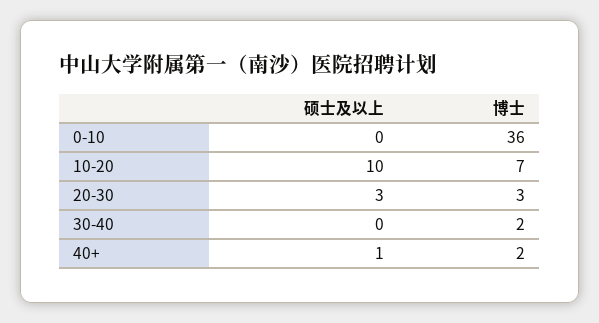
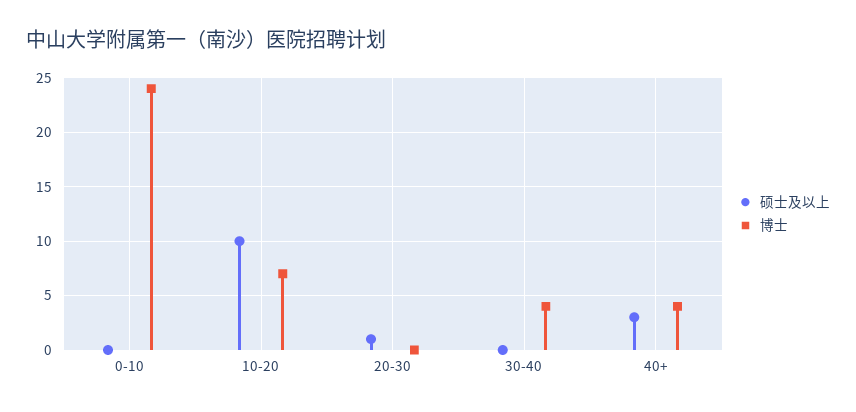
博士, 0-10: 36 -> 24
硕士及以上, 20-30: 3 -> 1
博士, 20-30: 3 -> 0
博士, 30-40: 2 -> 4
硕士及以上, 40+: 1 -> 3
博士, 40+: 2 -> 4

